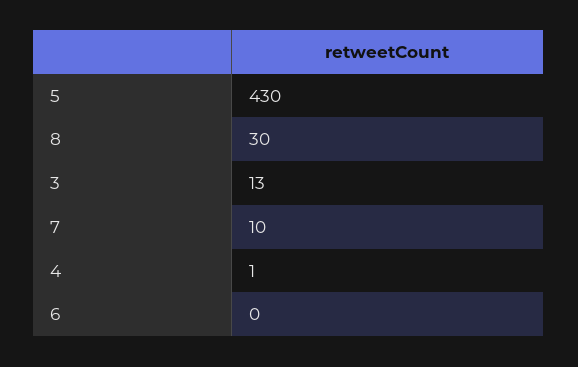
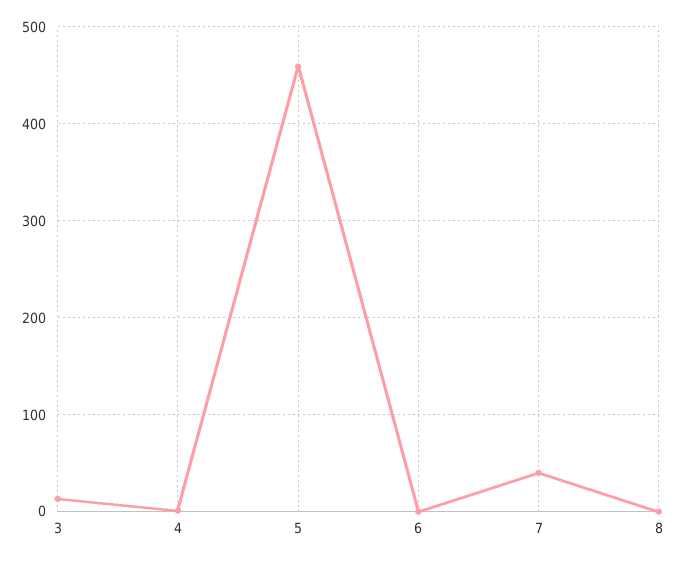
5: 430 -> 460
8: 30 -> 0
7: 10 -> 40

